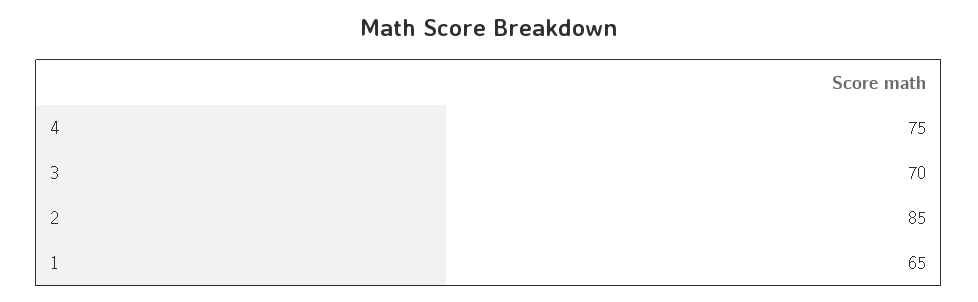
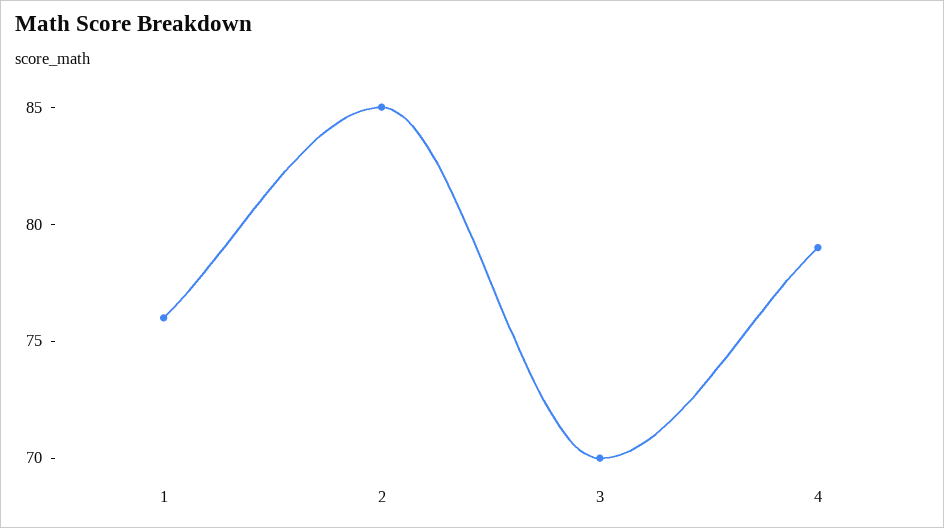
4: 75 -> 79
1: 65 -> 76

